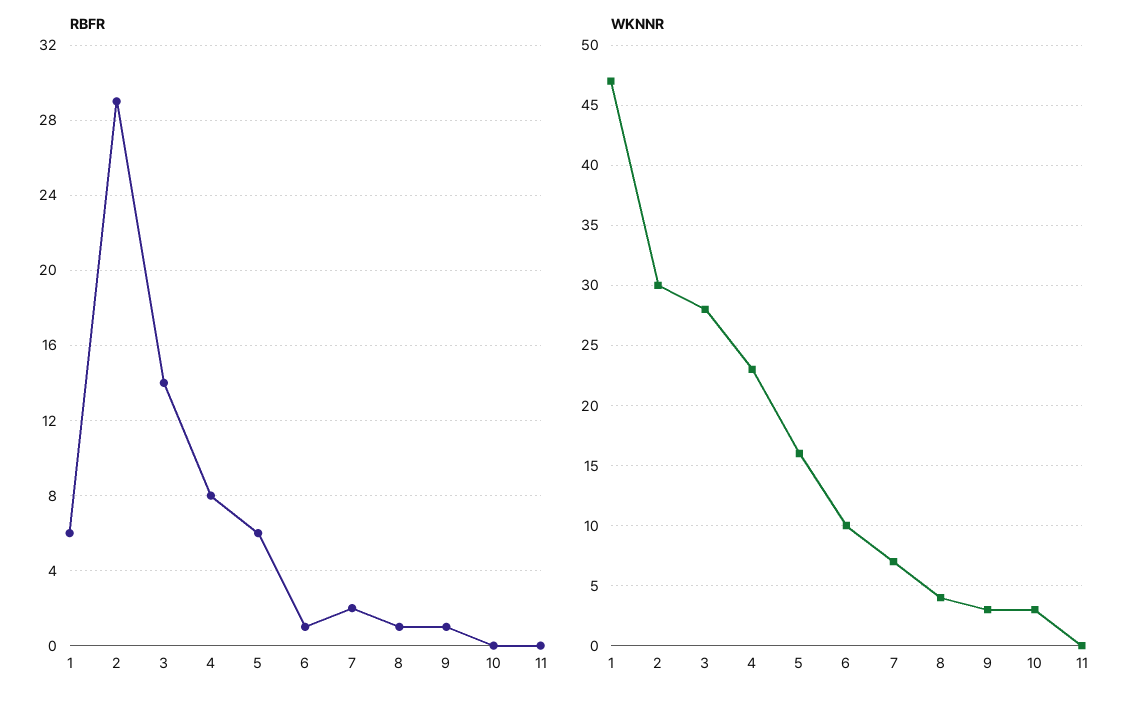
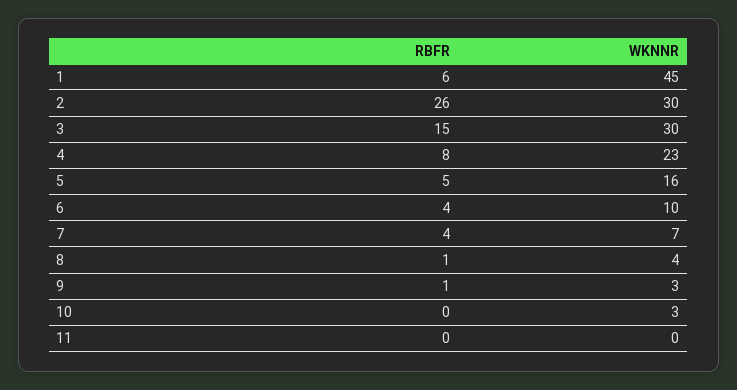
RBFR, 2: 29 -> 26
RBFR, 3: 14 -> 15
RBFR, 5: 6 -> 5
RBFR, 6: 1 -> 4
RBFR, 7: 2 -> 4
WKNNR, 1: 47 -> 45
WKNNR, 3: 28 -> 30

